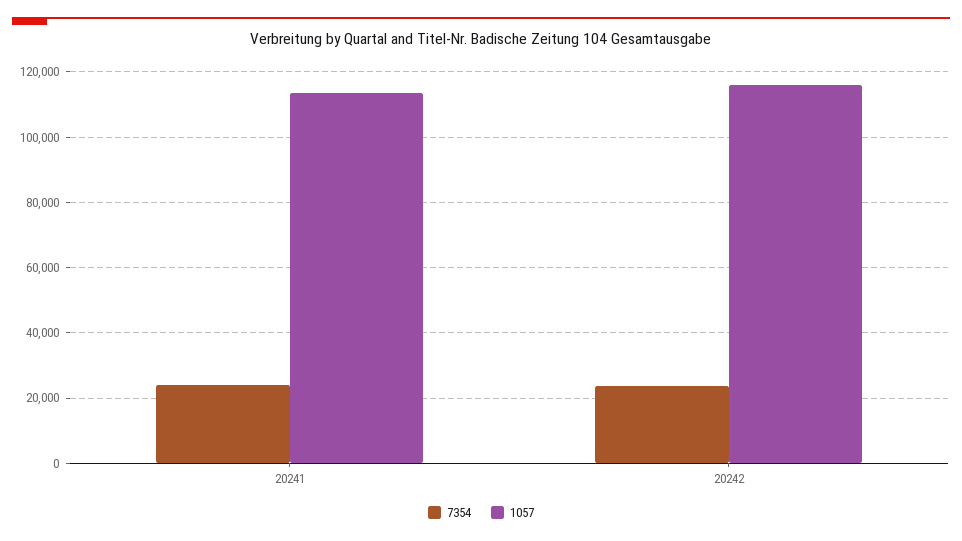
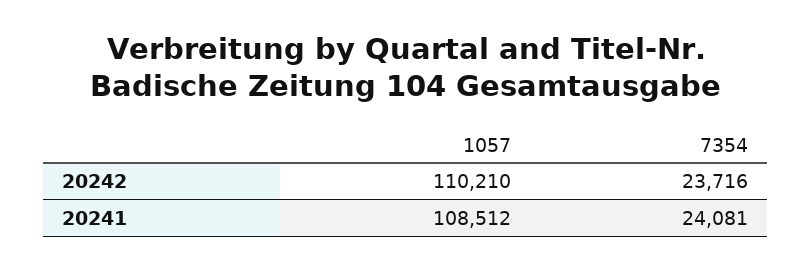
1057, 20241: 114000 -> 108512
1057, 20242: 116000 -> 110210

